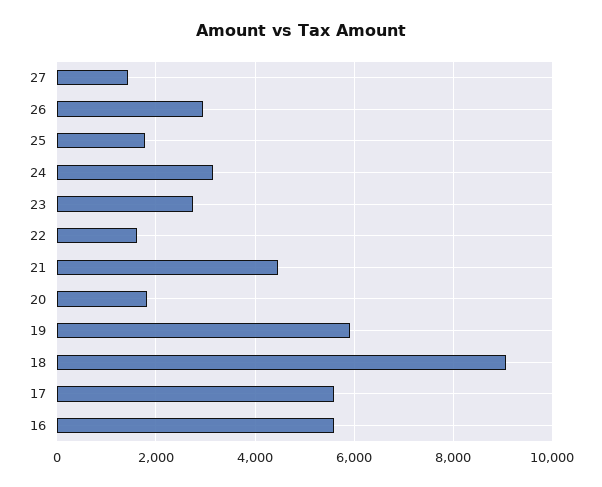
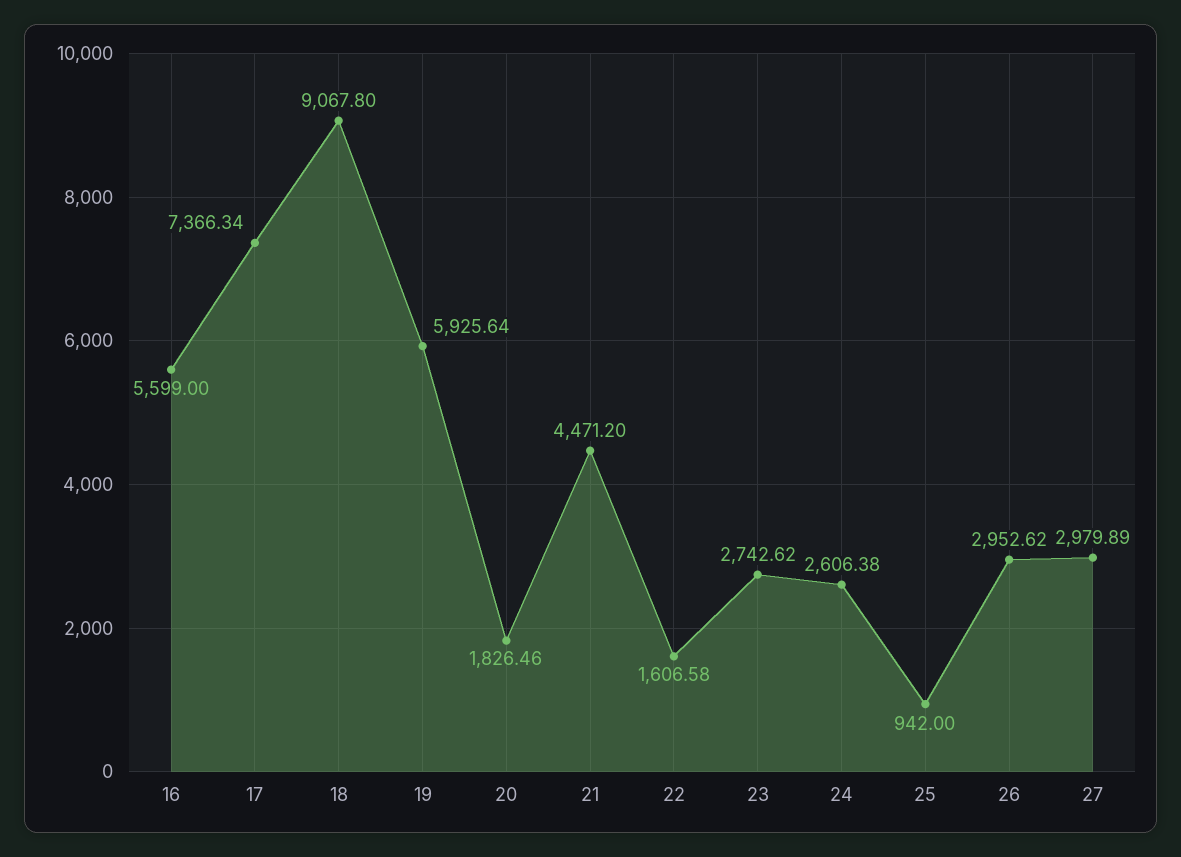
27: 1400 -> 2979.89
25: 1800 -> 942
24: 3200 -> 2606.38
17: 5600 -> 7366.34

